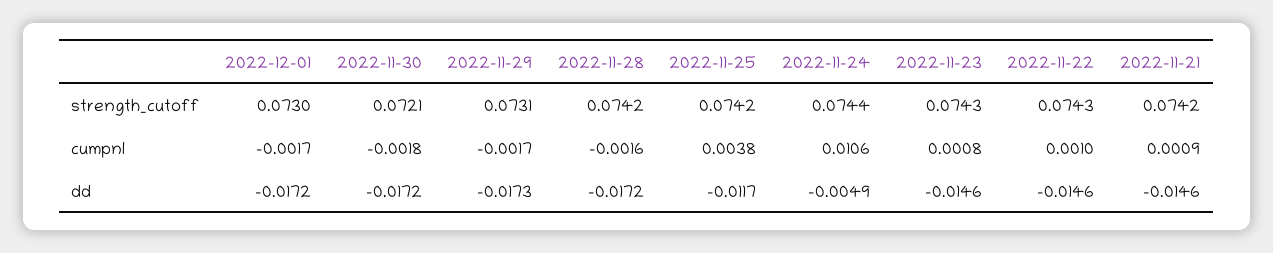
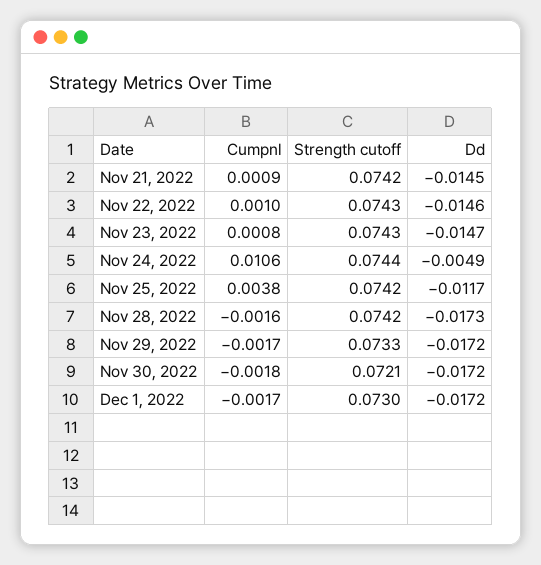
2022-11-29, strength_cutoff: 0.0731 -> 0.0733
2022-11-29, dd: -0.0173 -> -0.0172
2022-11-28, dd: -0.0172 -> -0.0173
2022-11-23, dd: -0.0146 -> -0.0147
2022-11-21, dd: -0.0146 -> -0.0145

